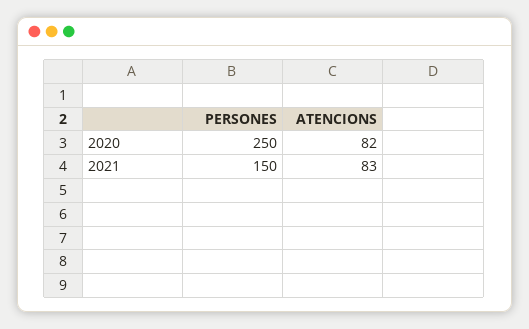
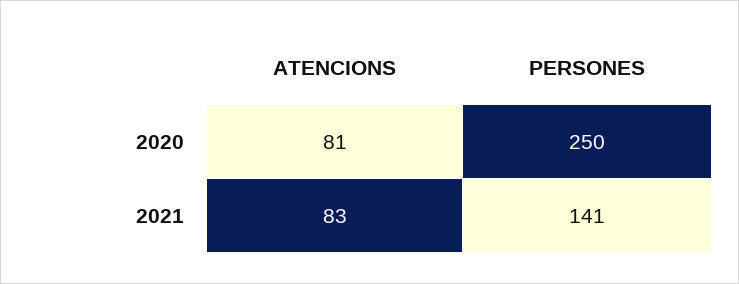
ATENCIONS, 2020: 82 -> 81
PERSONES, 2021: 150 -> 141

